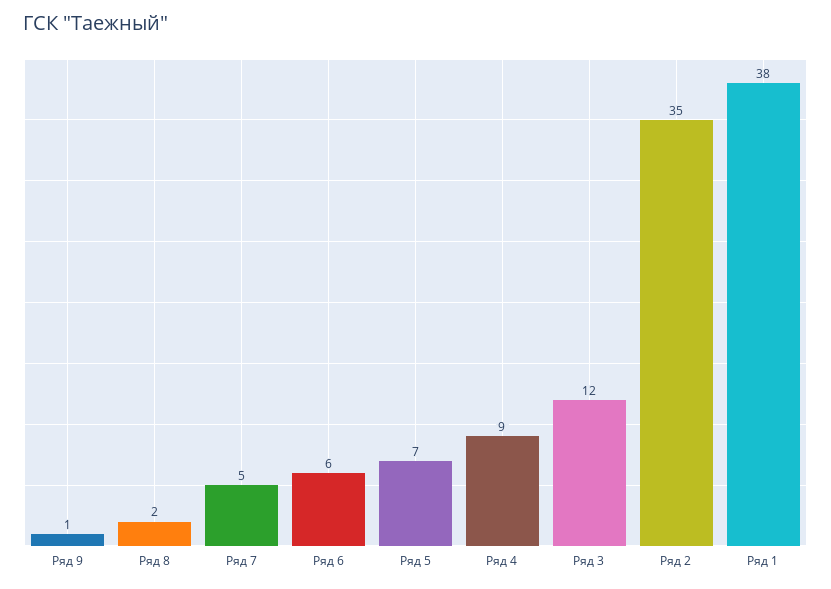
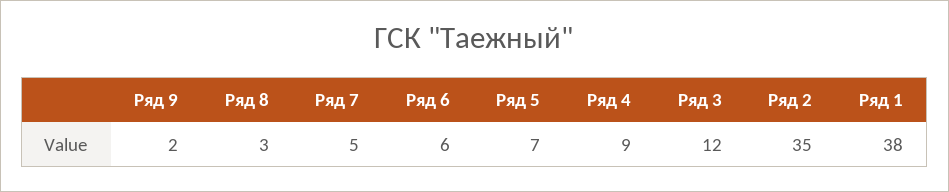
Ряд 9: 1 -> 2
Ряд 8: 2 -> 3

